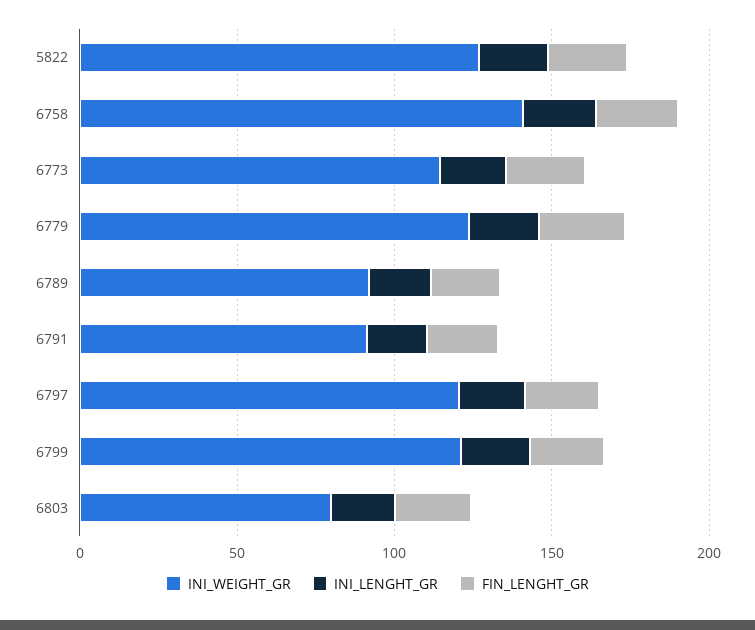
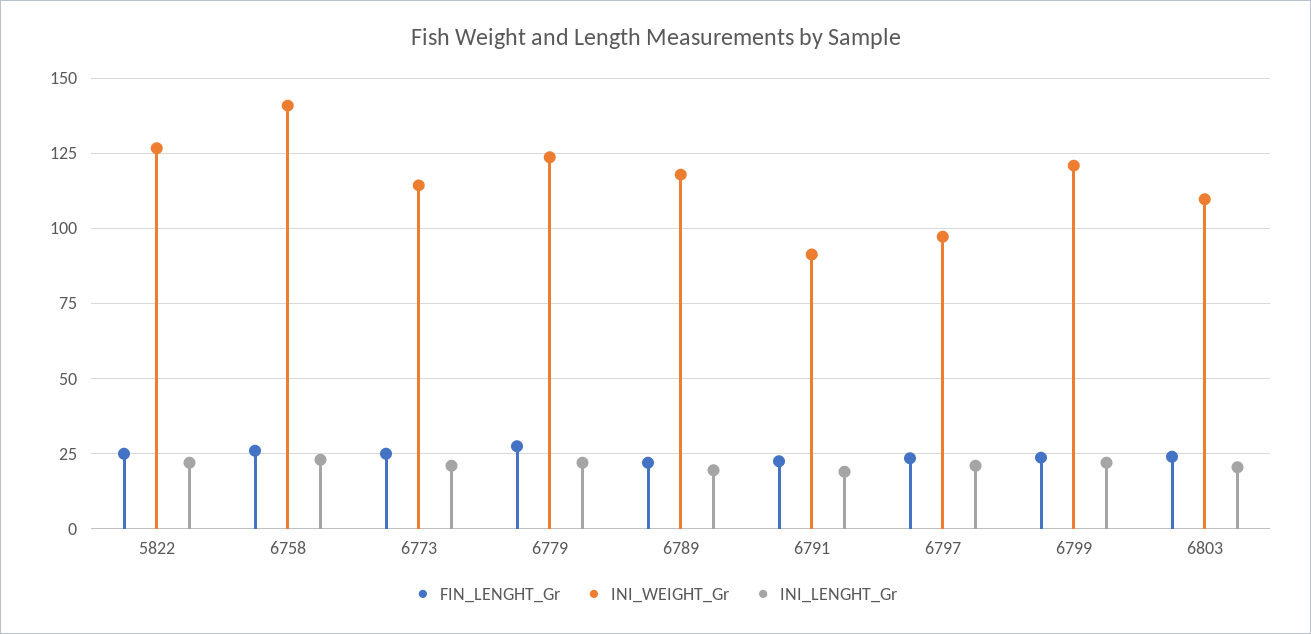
INI_WEIGHT_GR, 6789: 90 -> 117.5
INI_WEIGHT_GR, 6797: 120 -> 97.5
INI_WEIGHT_GR, 6803: 80 -> 110

